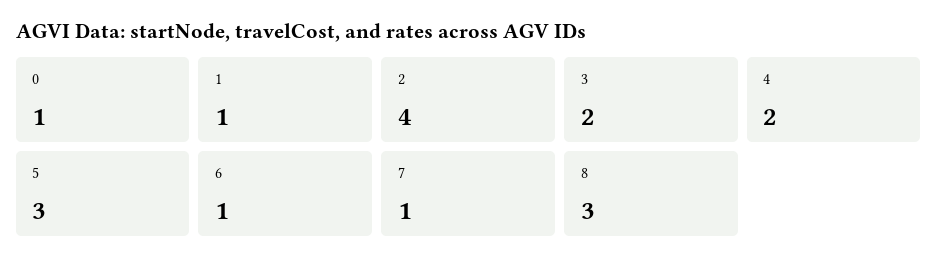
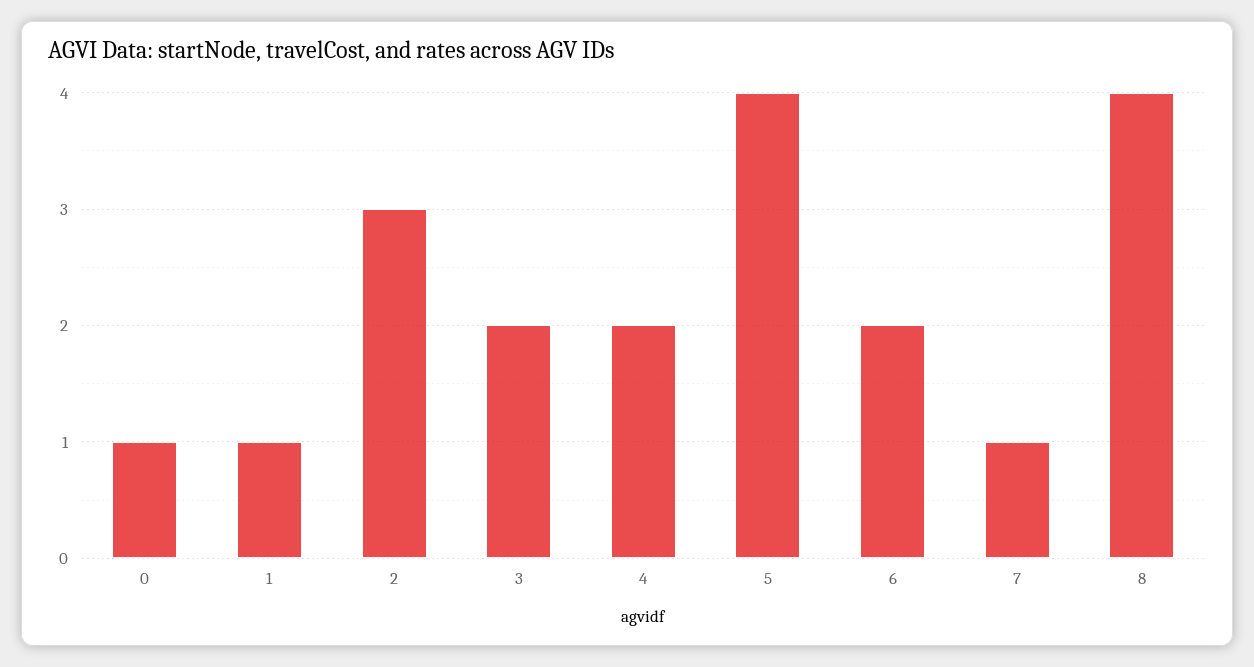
2: 4 -> 3
5: 3 -> 4
6: 1 -> 2
8: 3 -> 4

